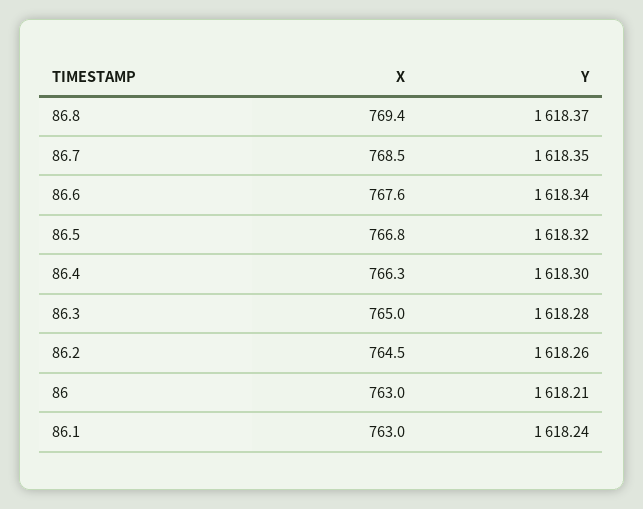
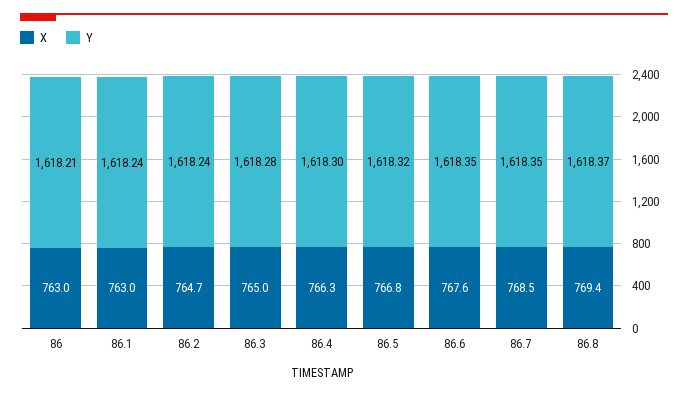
Y, 86.6: 1618.34 -> 1618.35
X, 86.2: 764.5 -> 764.7
Y, 86.2: 1618.26 -> 1618.24

